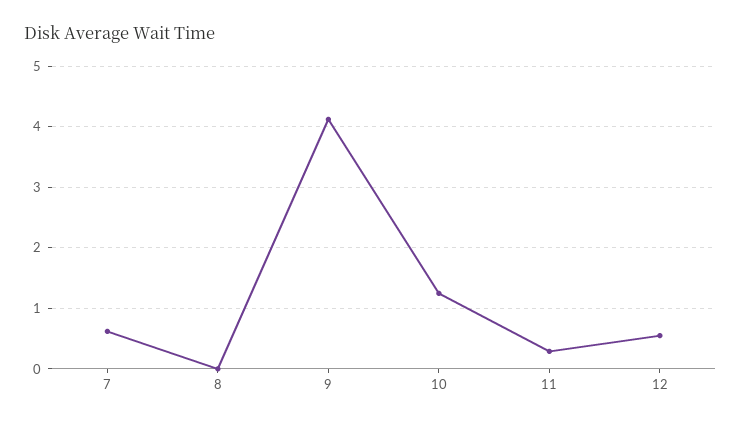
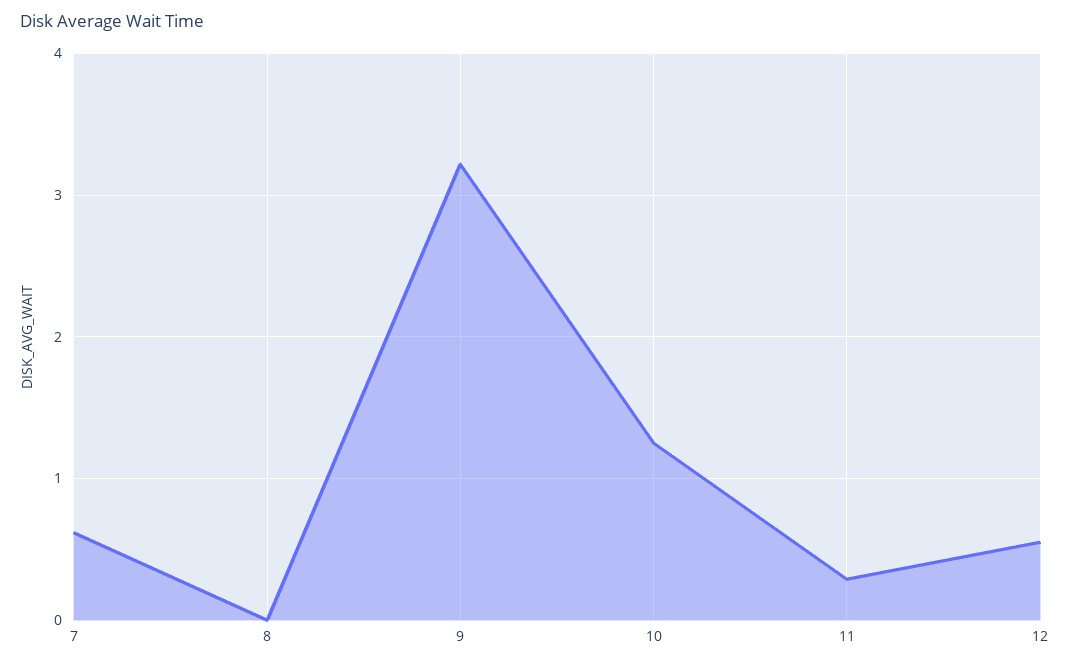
9: 4.1 -> 3.2

